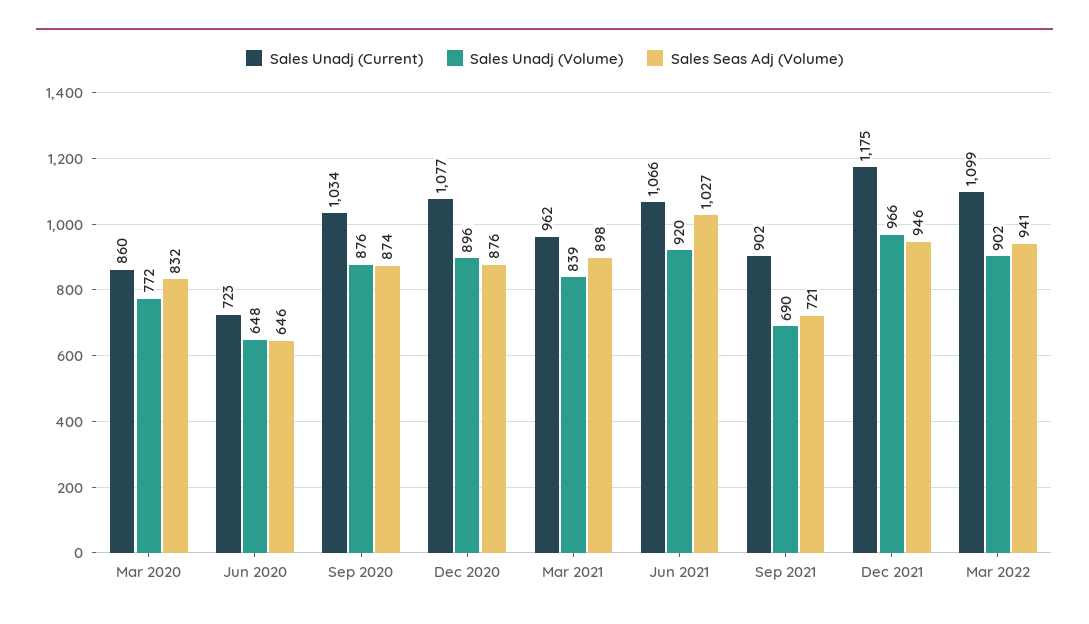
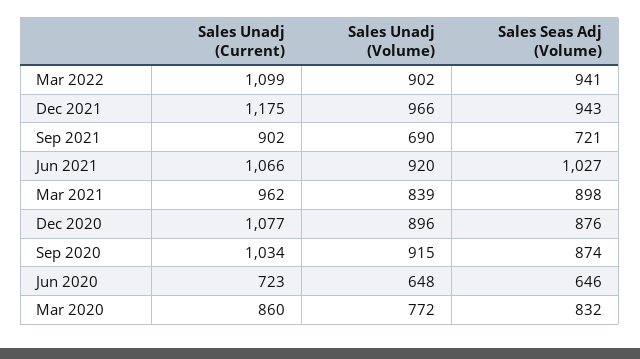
Sales Unadj (Volume), Sep 2020: 876 -> 915
Sales Seas Adj (Volume), Dec 2021: 946 -> 943

